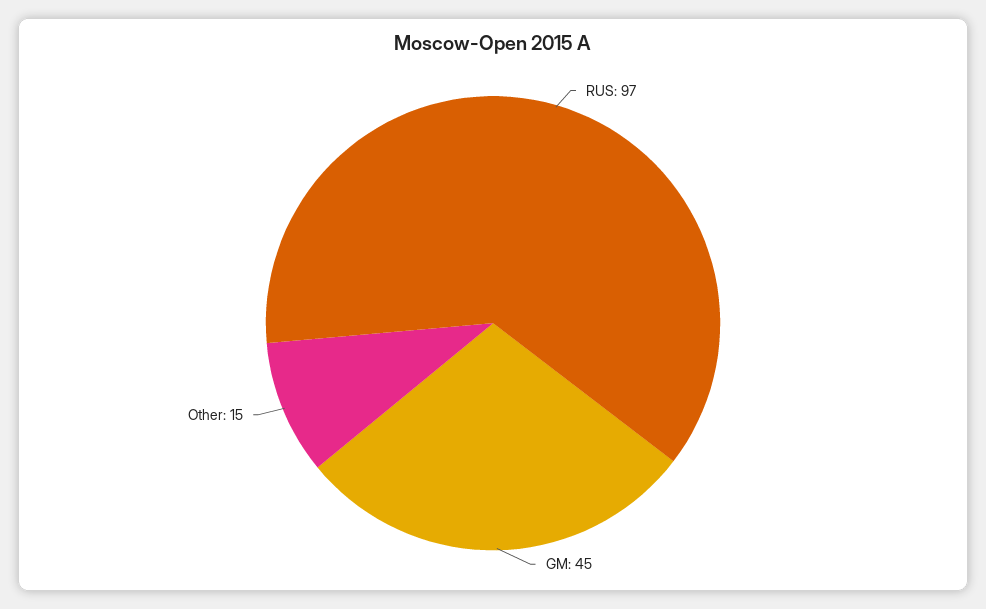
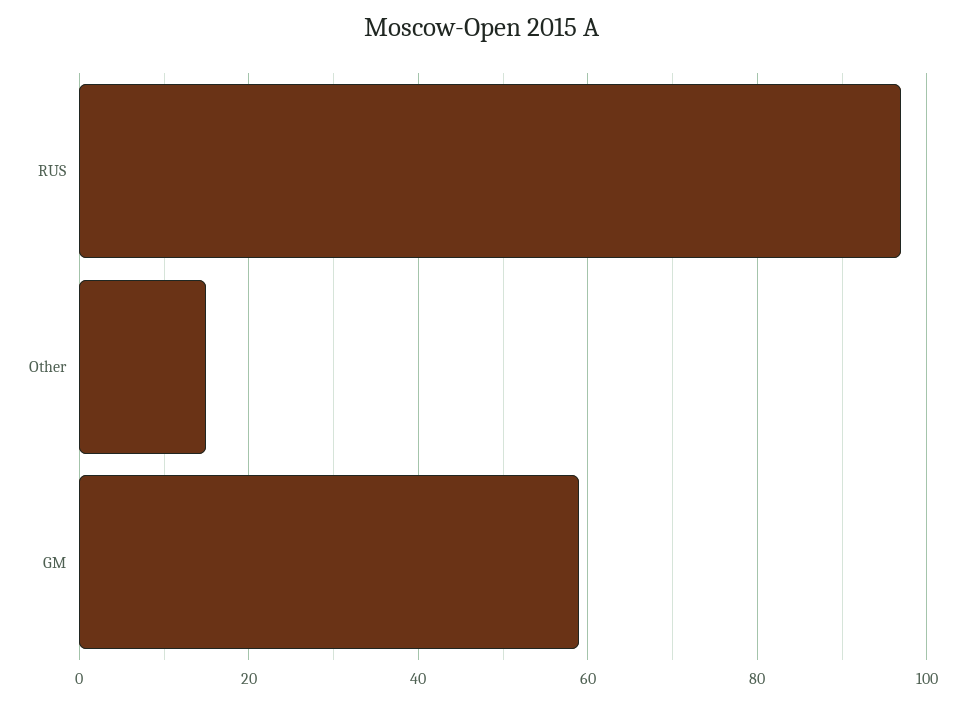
GM: 45 -> 60

